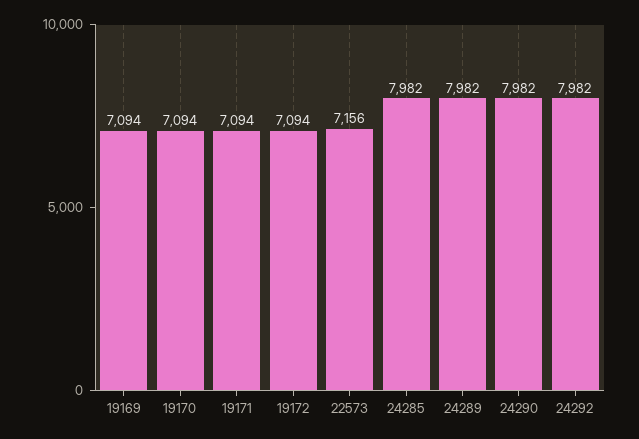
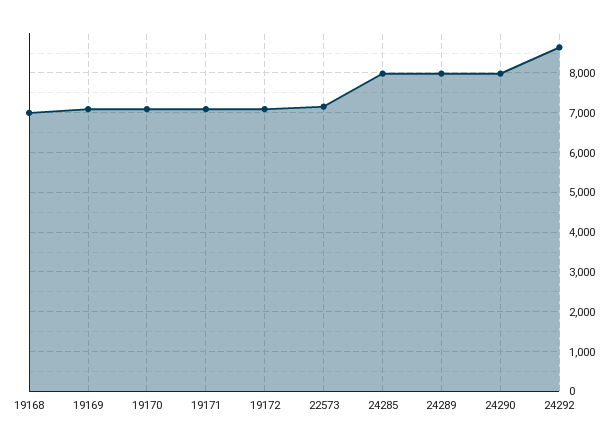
24292: 7982 -> 8600
19168: none -> 7000

